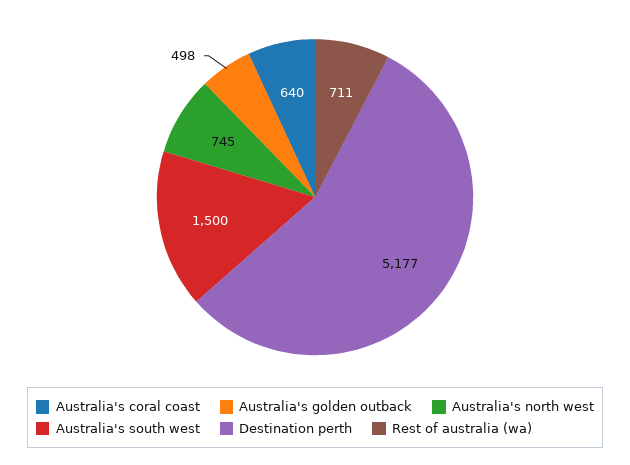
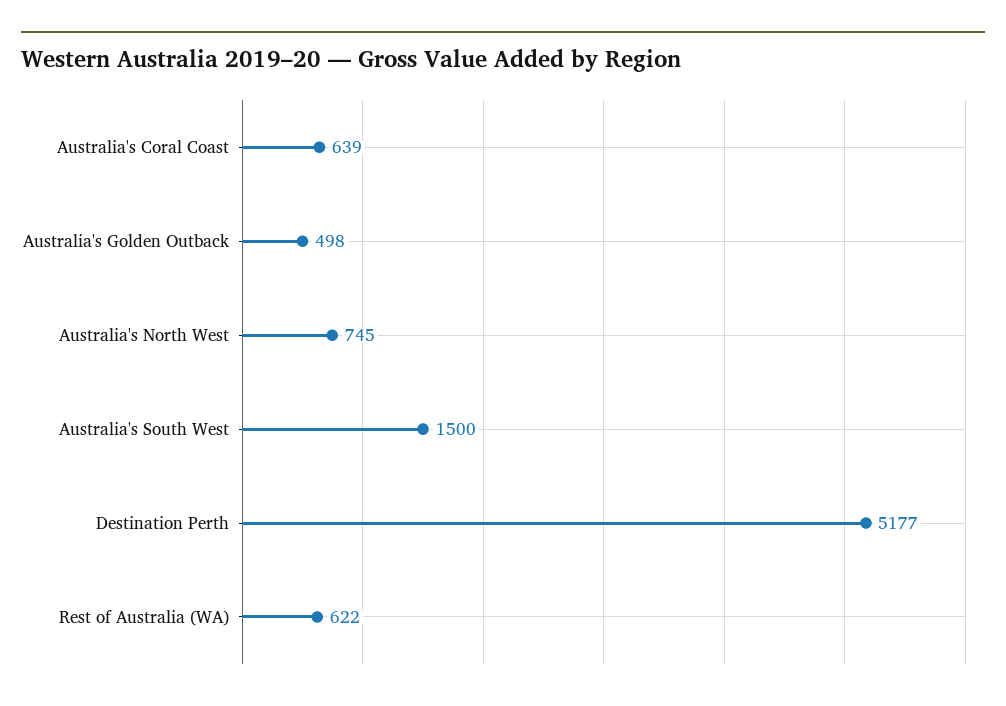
Australia's coral coast: 640 -> 639
Rest of australia (wa): 711 -> 622

